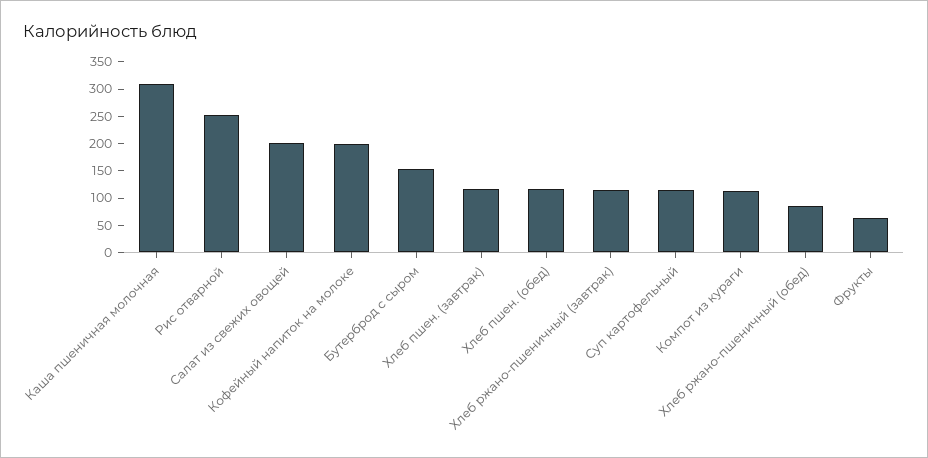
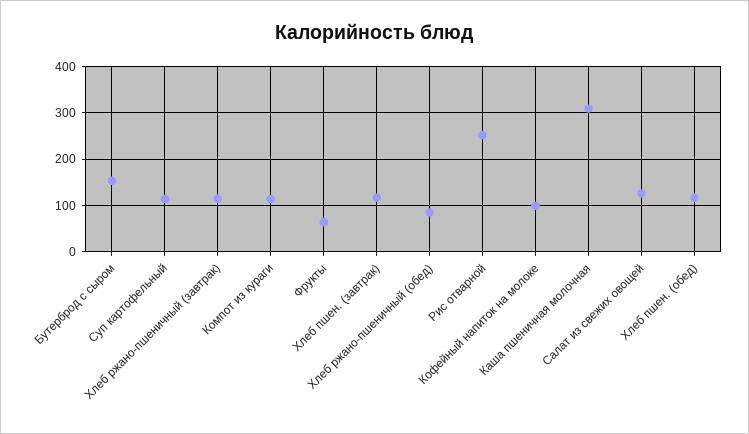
Салат из свежих овощей: 200 -> 120
Кофейный напиток на молоке: 200 -> 100

